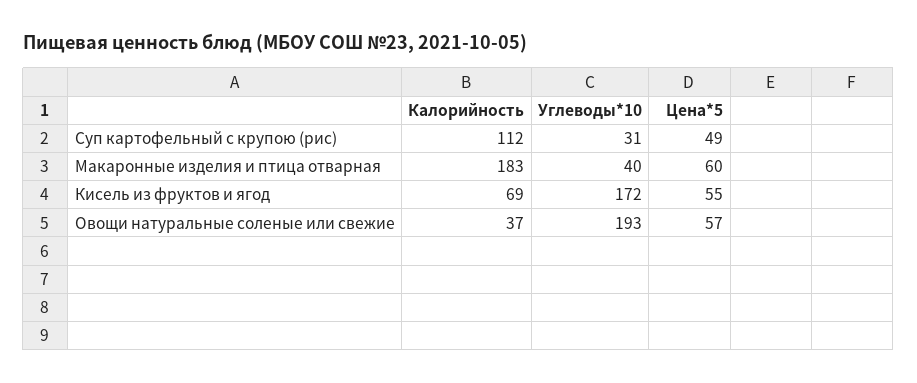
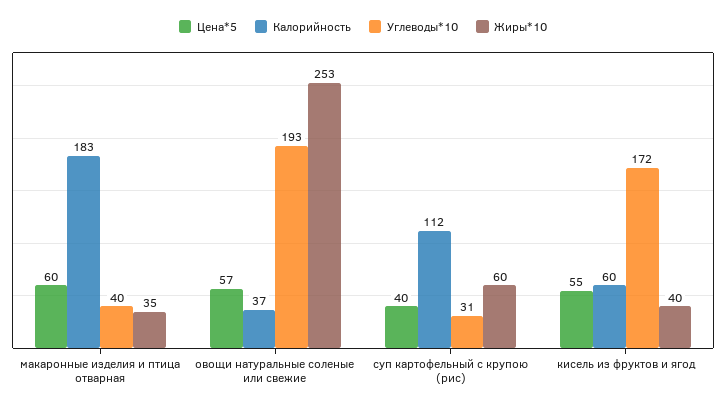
Цена*5, Суп картофельный с крупою (рис): 49 -> 40
Калорийность, Кисель из фруктов и ягод: 69 -> 60
Жиры*10, Макаронные изделия и птица отварная: none -> 35
Жиры*10, Овощи натуральные соленые или свежие: none -> 253
Жиры*10, Суп картофельный с крупою (рис): none -> 60
Жиры*10, Кисель из фруктов и ягод: none -> 40

